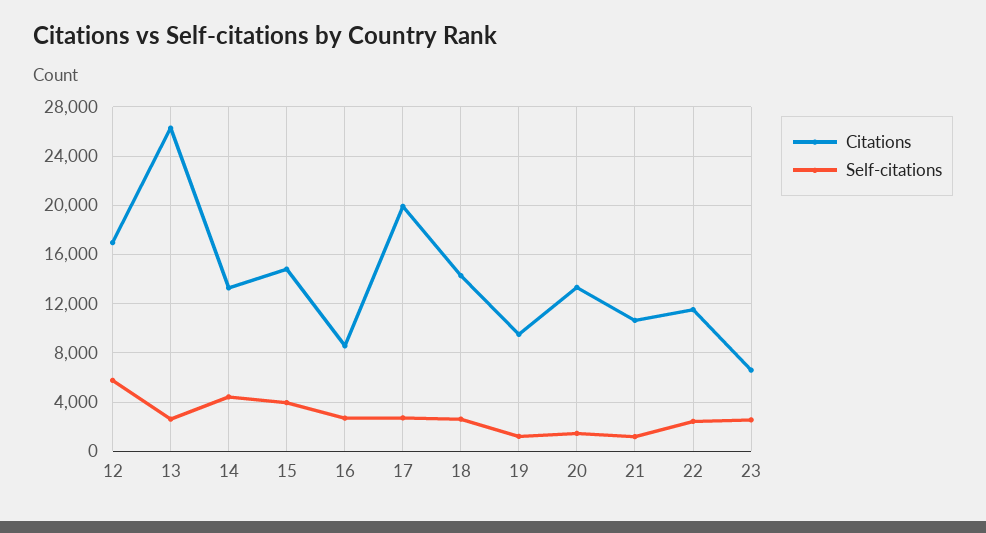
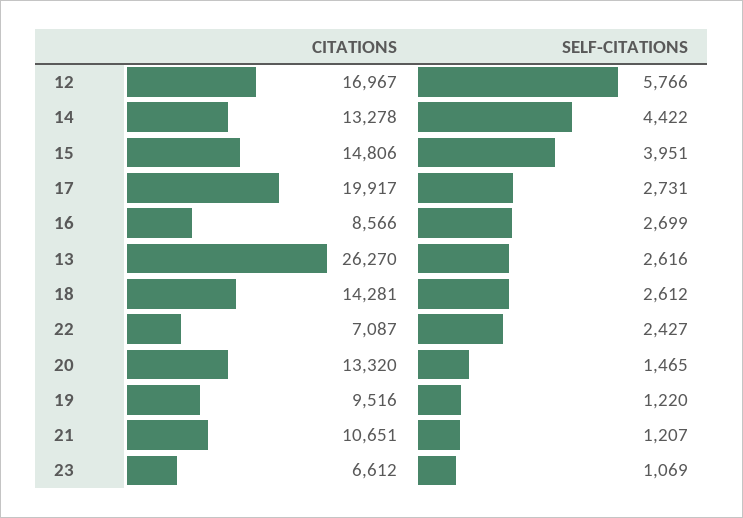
Citations, 22: 11500 -> 7087
Self-citations, 23: 2500 -> 1069

